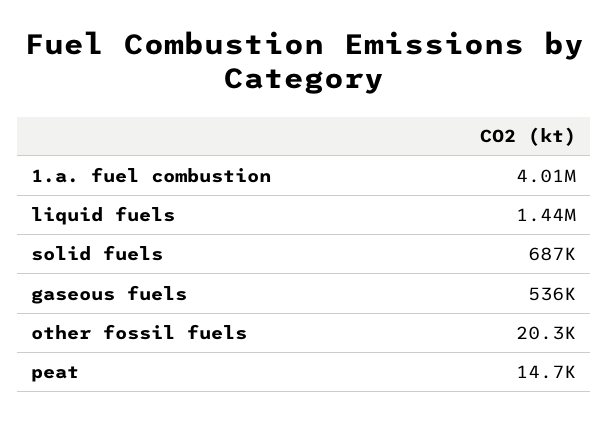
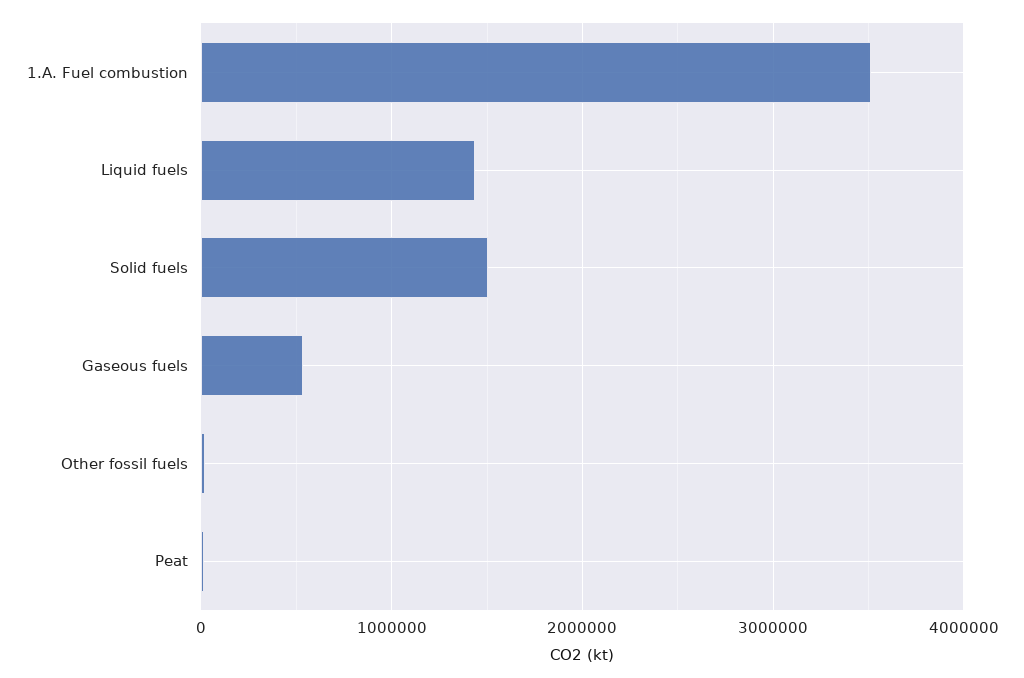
1.a. fuel combustion: 4010000 -> 3500000
solid fuels: 687000 -> 1500000

